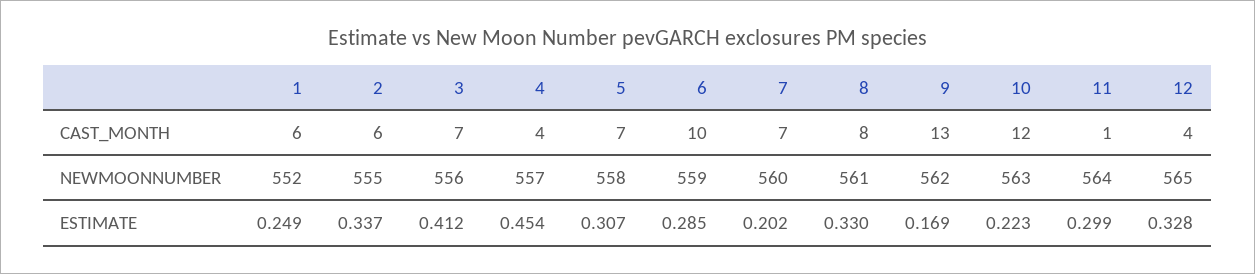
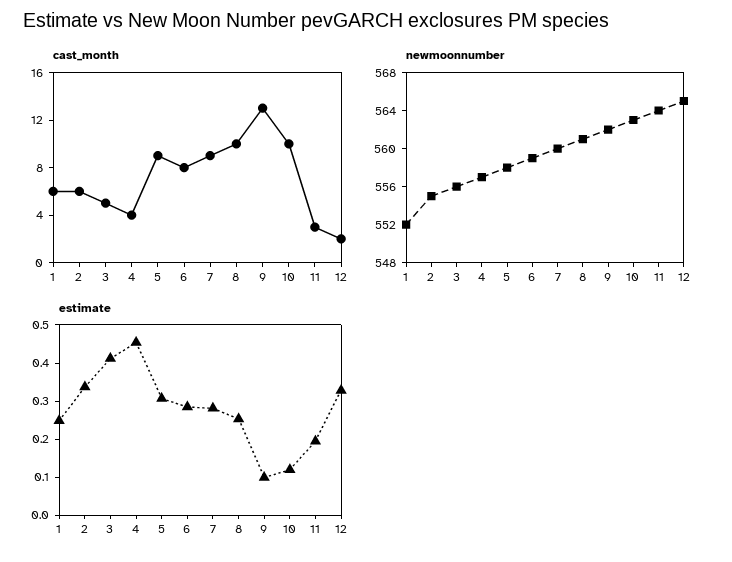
CAST_MONTH, 3: 7 -> 5
CAST_MONTH, 5: 7 -> 9
CAST_MONTH, 6: 10 -> 8
CAST_MONTH, 7: 7 -> 9
CAST_MONTH, 8: 8 -> 10
CAST_MONTH, 10: 12 -> 10
CAST_MONTH, 11: 1 -> 3
CAST_MONTH, 12: 4 -> 2
ESTIMATE, 7: 0.202 -> 0.275
ESTIMATE, 8: 0.33 -> 0.25
ESTIMATE, 9: 0.169 -> 0.1
ESTIMATE, 10: 0.223 -> 0.125
ESTIMATE, 11: 0.299 -> 0.2

